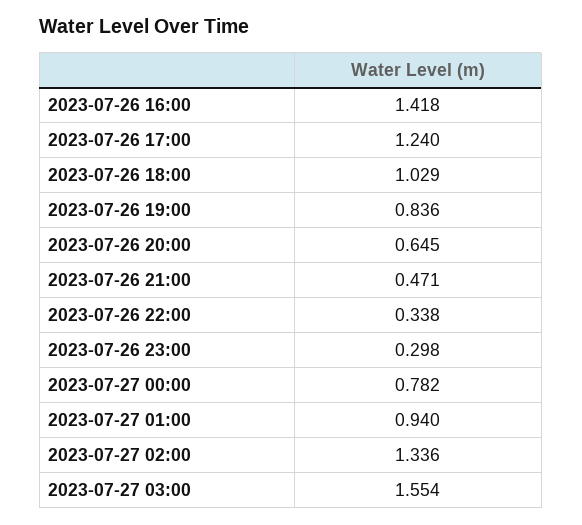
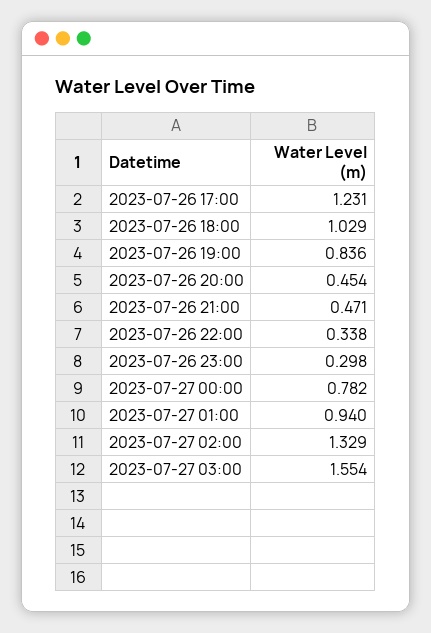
2023-07-26 16:00: 1.418 -> none
2023-07-26 17:00: 1.24 -> 1.231
2023-07-26 20:00: 0.645 -> 0.454
2023-07-27 02:00: 1.336 -> 1.329

